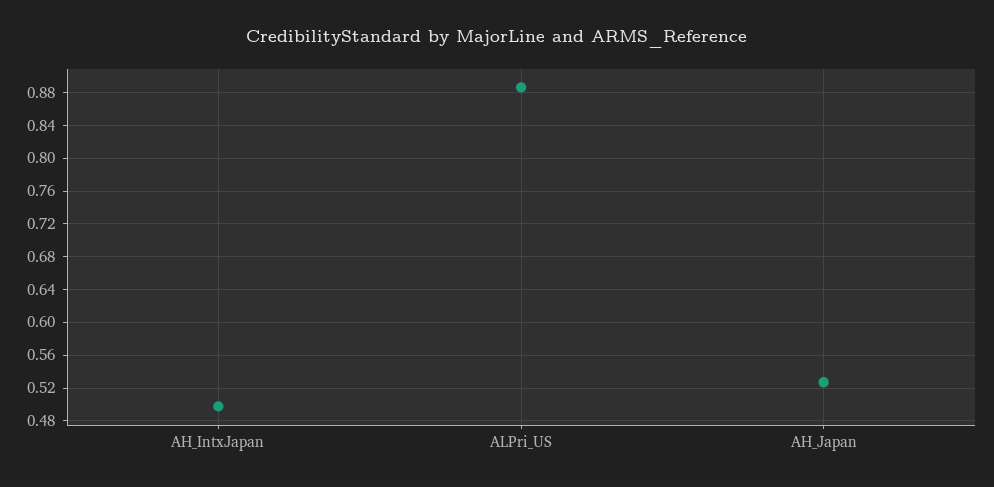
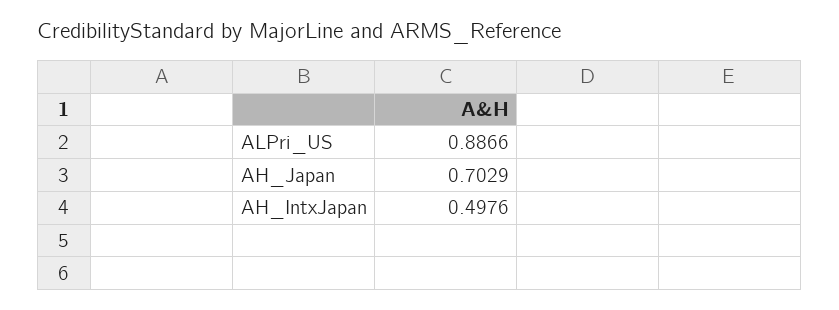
AH_Japan: 0.53 -> 0.7029

